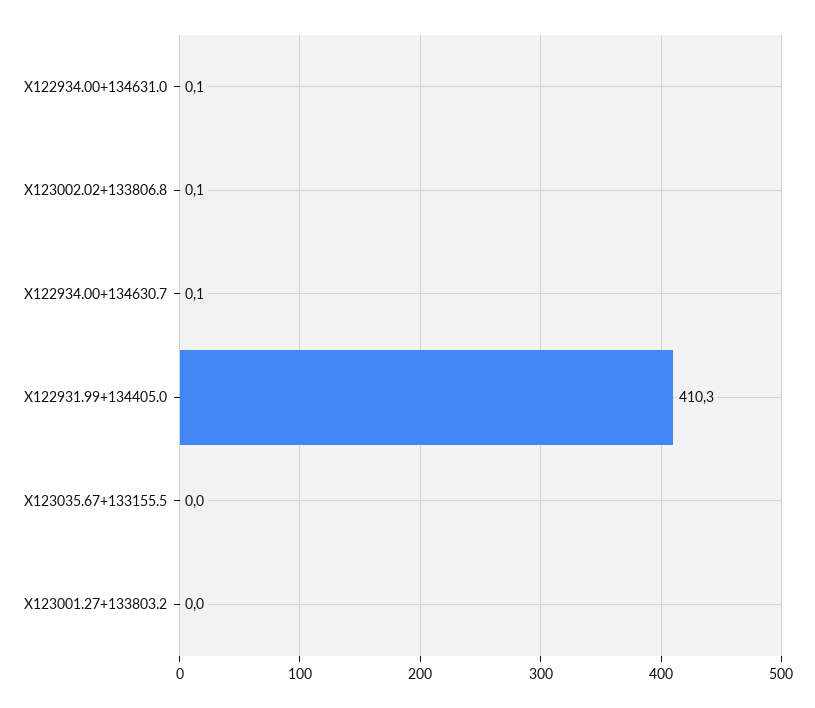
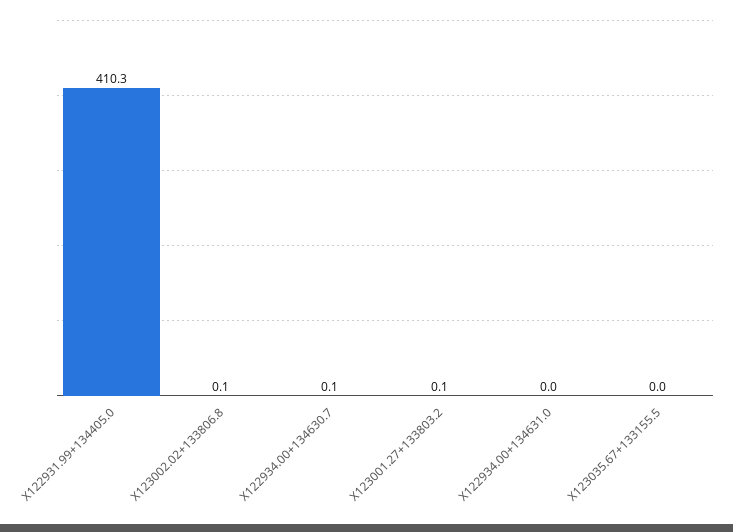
X122934.00+134631.0: 0.1 -> 0
X123001.27+133803.2: 0 -> 0.1

